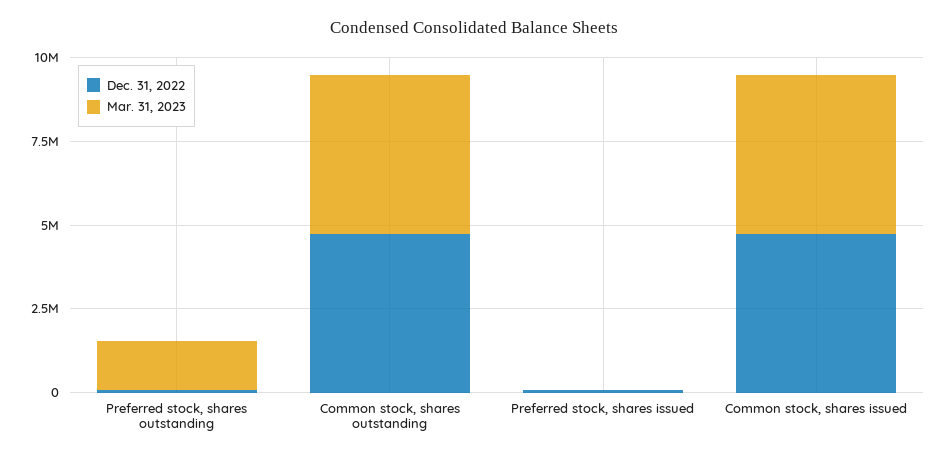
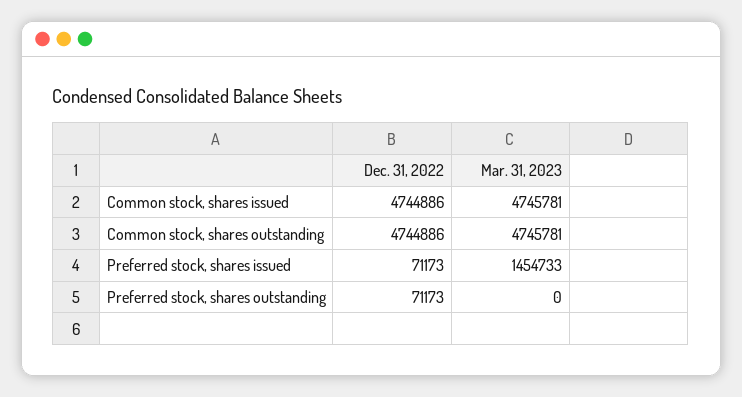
Mar. 31, 2023, Preferred stock, shares outstanding: 1500000 -> 0
Mar. 31, 2023, Preferred stock, shares issued: 0 -> 1454733

